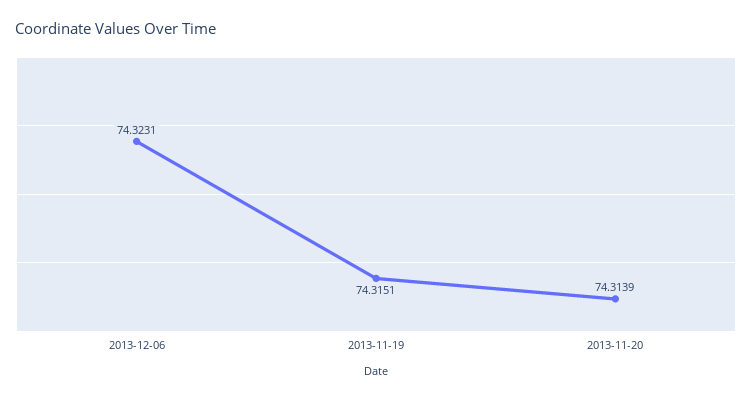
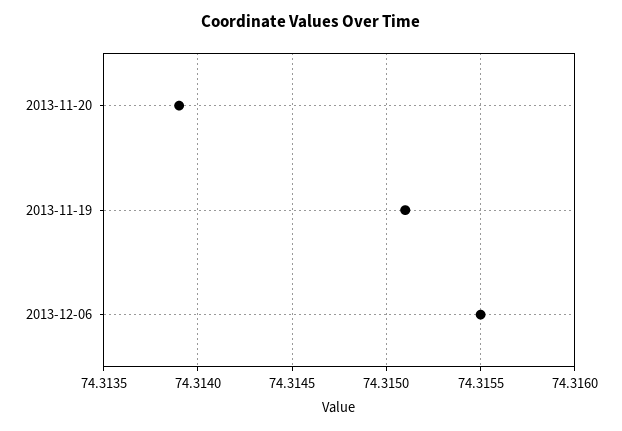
2013-12-06: 74.3231 -> 74.3155

